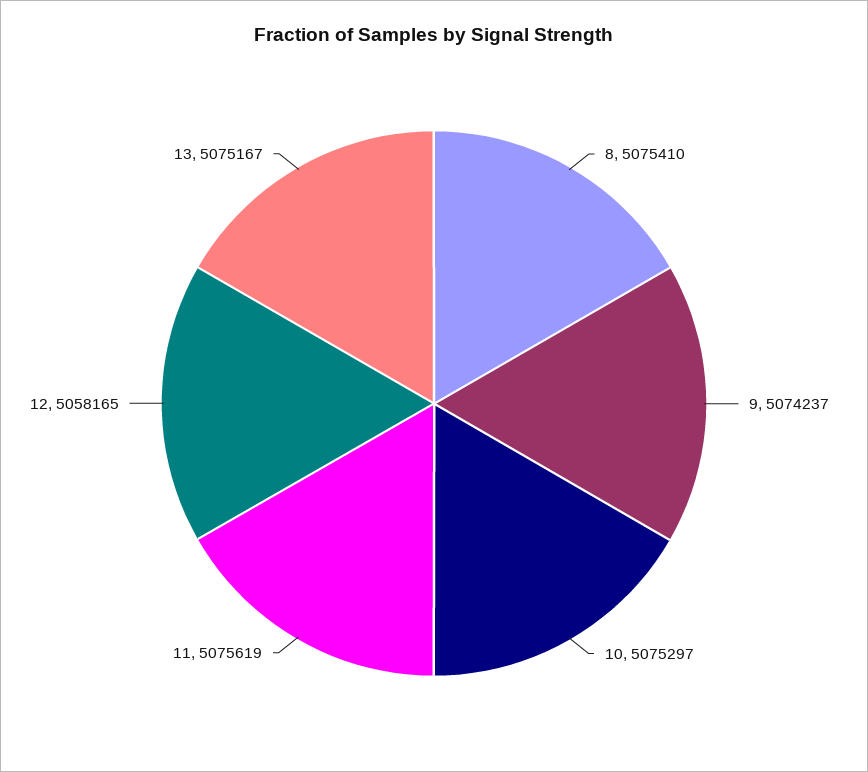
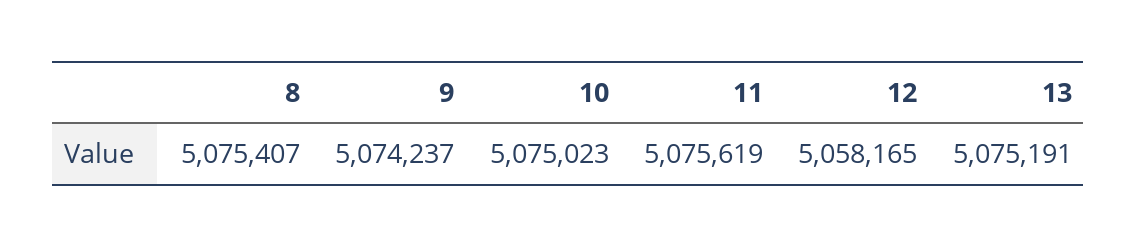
8: 5075410 -> 5075407
10: 5075297 -> 5075023
13: 5075167 -> 5075191

